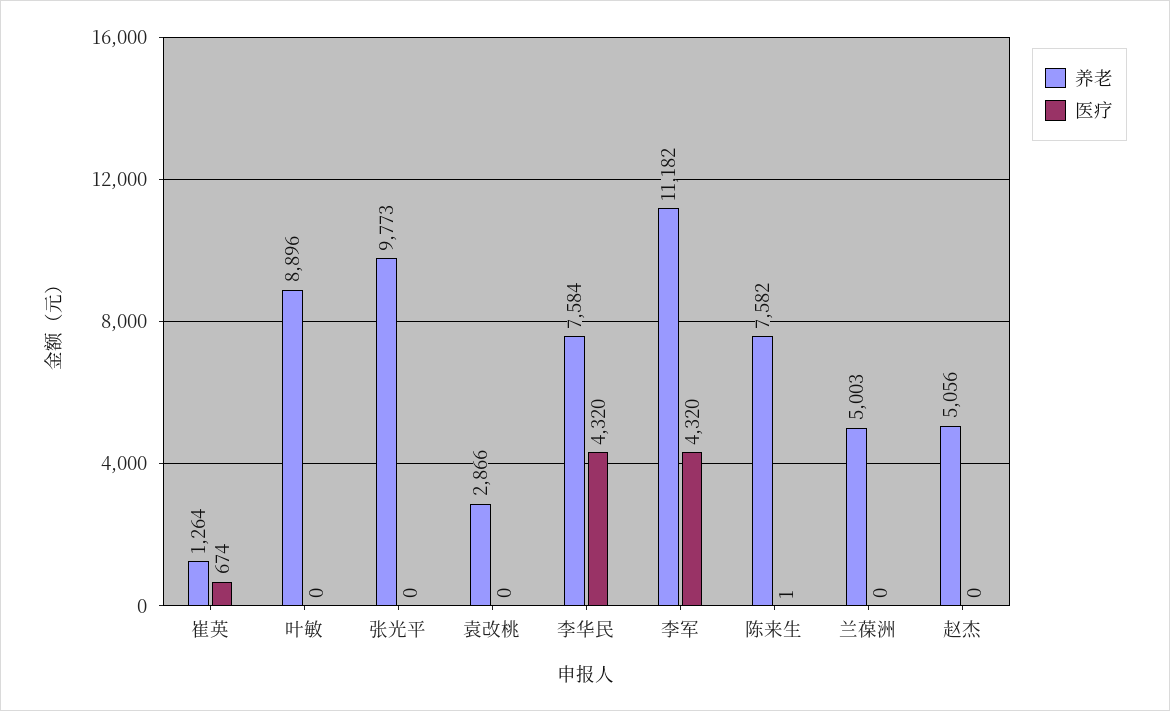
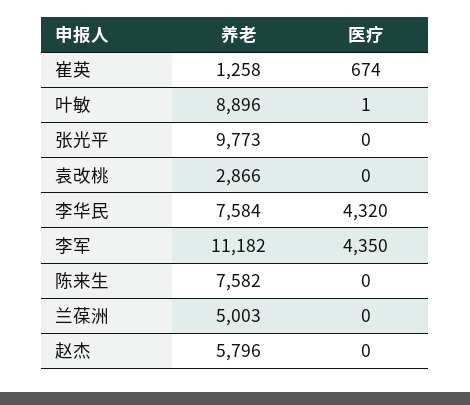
养老, 崔英: 1264 -> 1258
医疗, 叶敏: 0 -> 1
医疗, 李军: 4320 -> 4350
医疗, 陈来生: 1 -> 0
养老, 赵杰: 5056 -> 5796

